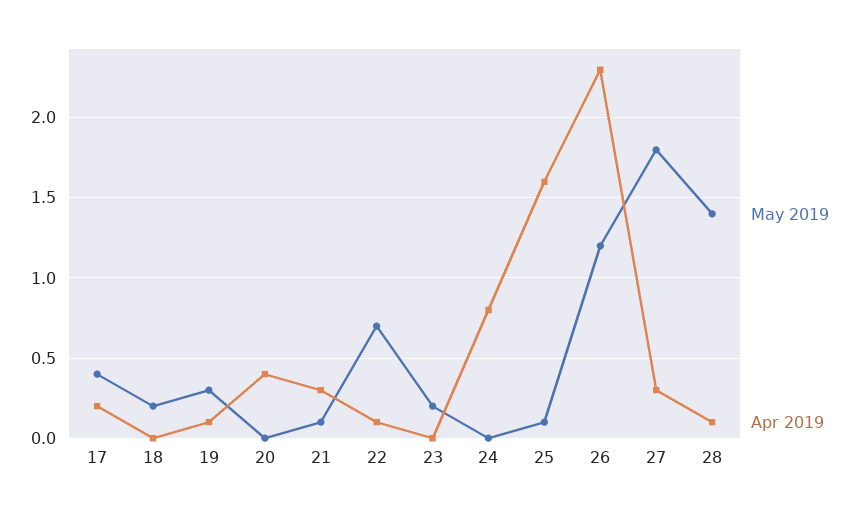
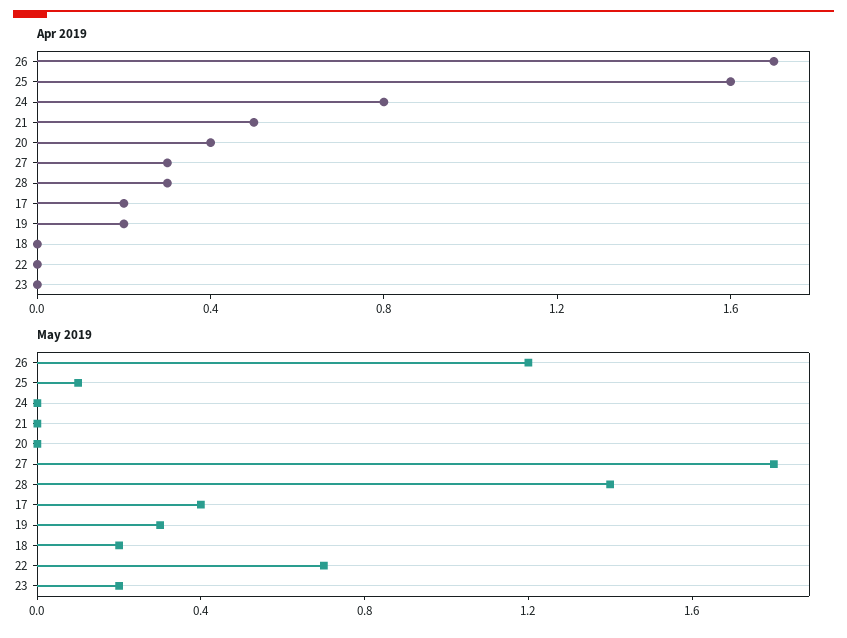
Apr 2019, 19: 0.1 -> 0.2
May 2019, 21: 0.1 -> 0
Apr 2019, 21: 0.3 -> 0.5
Apr 2019, 22: 0.1 -> 0
Apr 2019, 26: 2.3 -> 1.7
Apr 2019, 28: 0.1 -> 0.3

